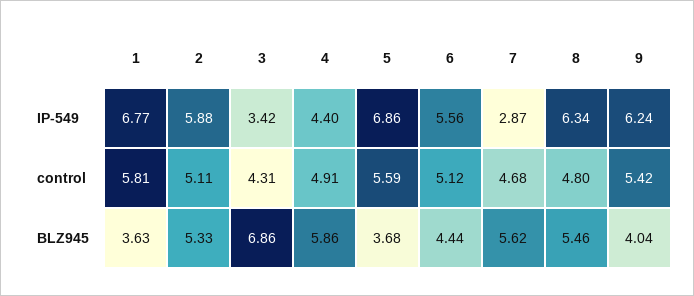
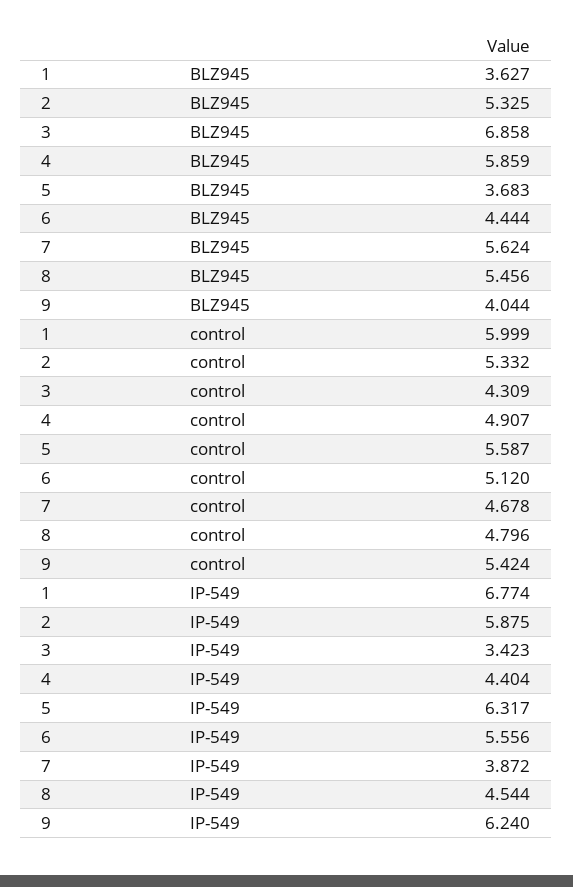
5, IP-549: 6.86 -> 6.317
7, IP-549: 2.87 -> 3.872
8, IP-549: 6.34 -> 4.544
1, control: 5.81 -> 5.999
2, control: 5.11 -> 5.332

